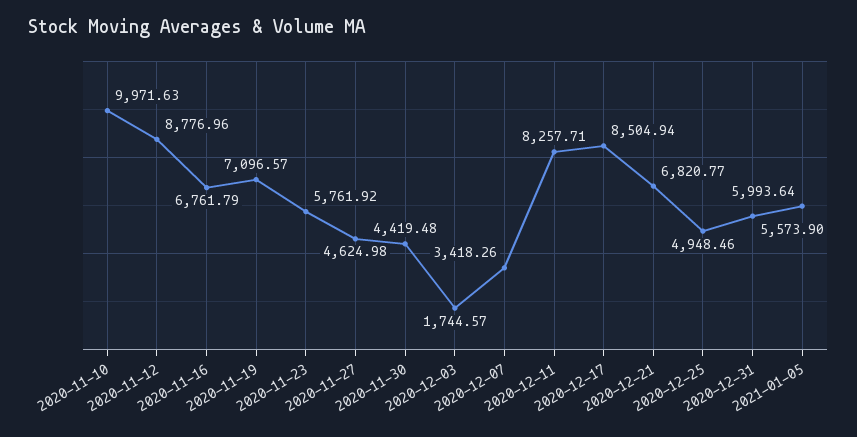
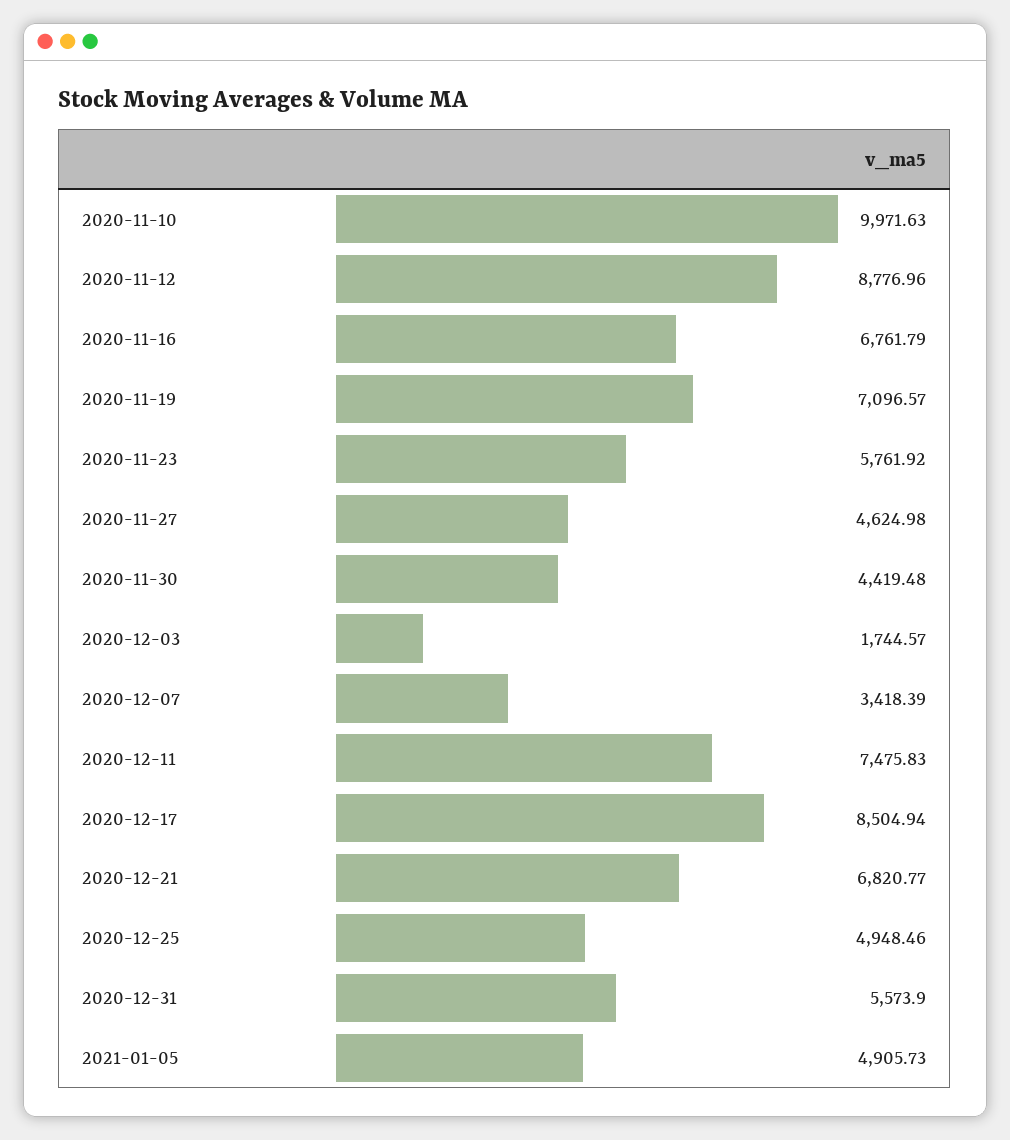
2020-12-07: 3418.26 -> 3418.39
2020-12-11: 8257.71 -> 7475.83
2021-01-05: 5993.64 -> 4905.73

